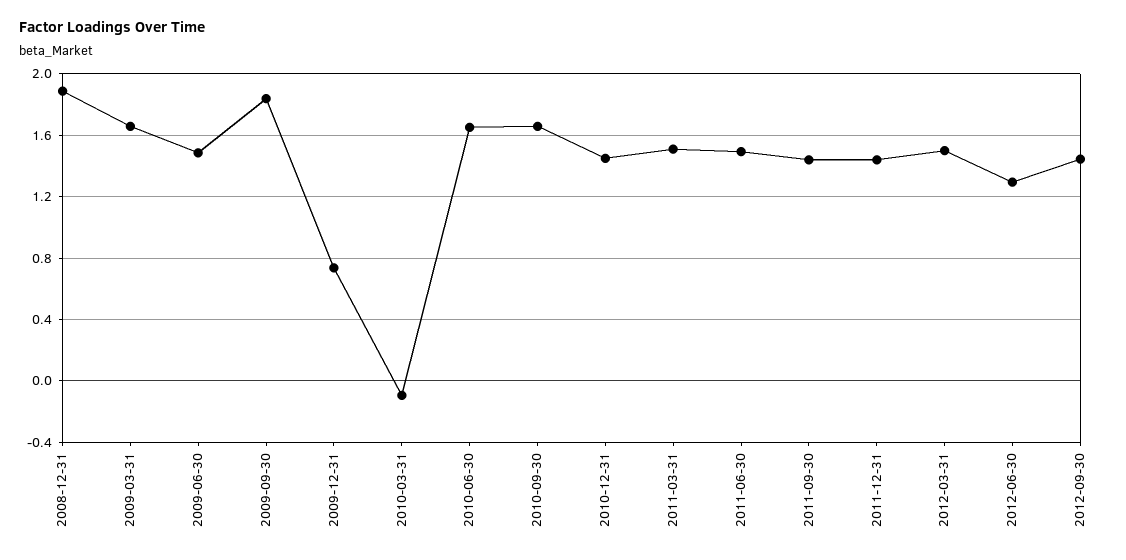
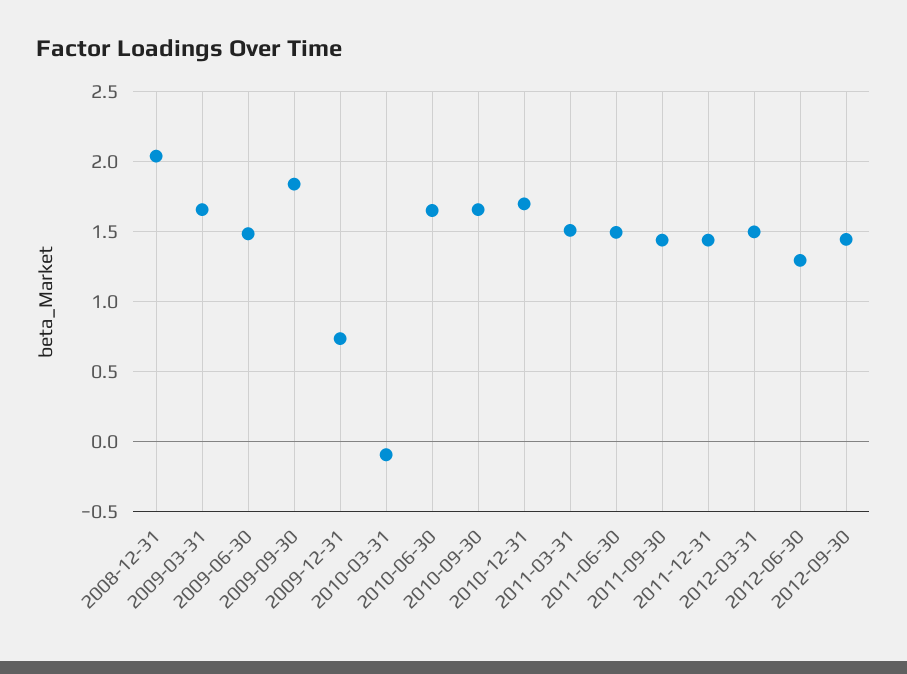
2008-12-31: 1.9 -> 2.05
2010-12-31: 1.45 -> 1.7

